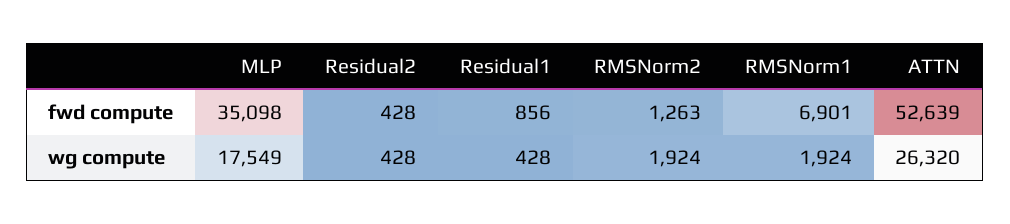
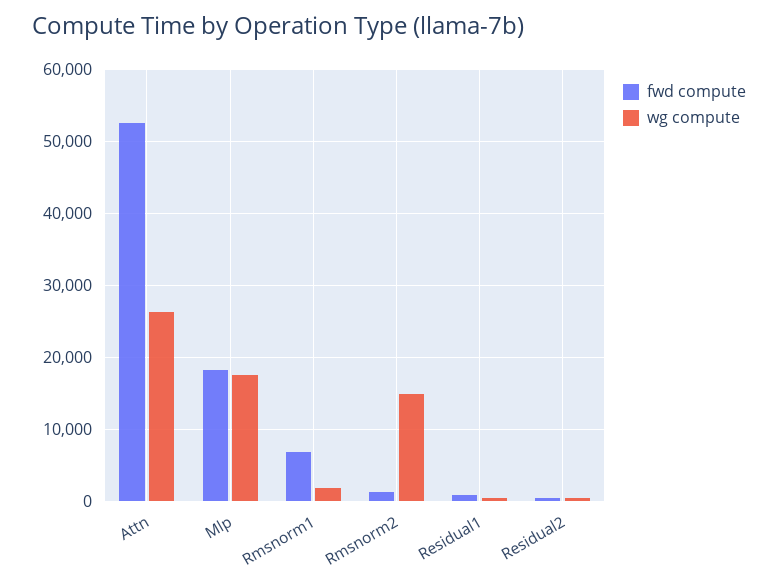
fwd compute, MLP: 35098 -> 18000
wg compute, RMSNorm2: 1924 -> 15000

